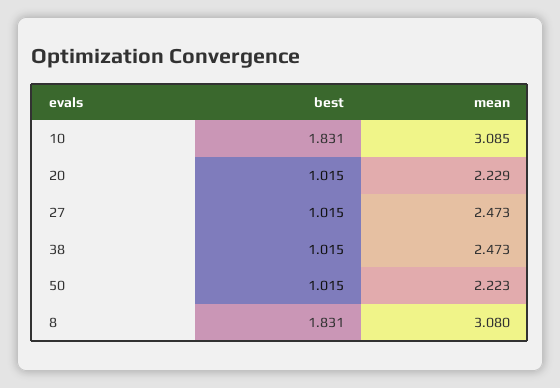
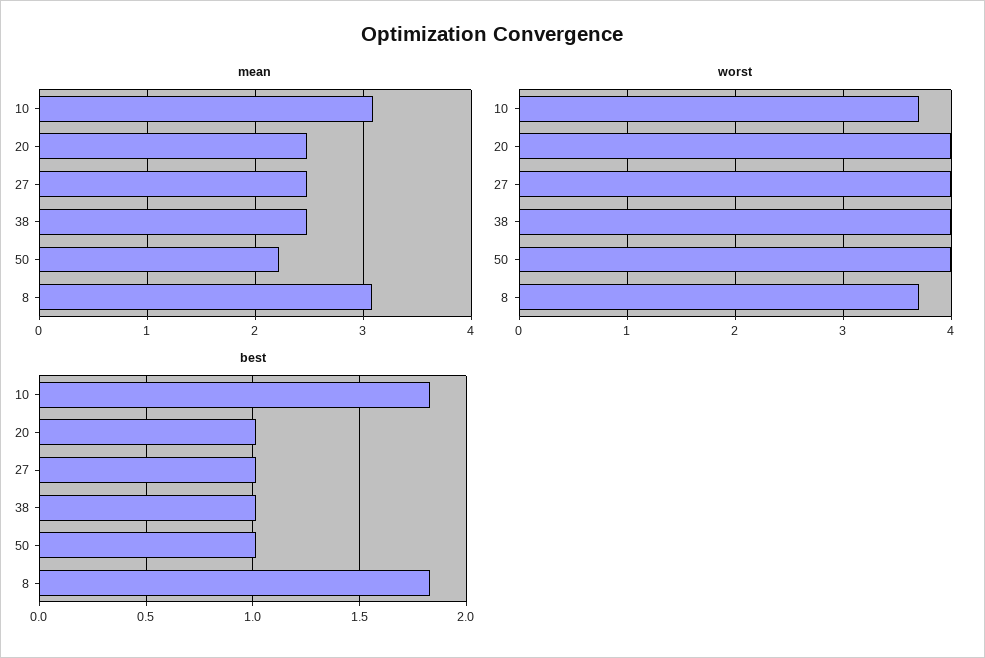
mean, 20: 2.229 -> 2.5
worst, 10: none -> 3.7
worst, 20: none -> 4
worst, 27: none -> 4
worst, 38: none -> 4
worst, 50: none -> 4
worst, 8: none -> 3.7

